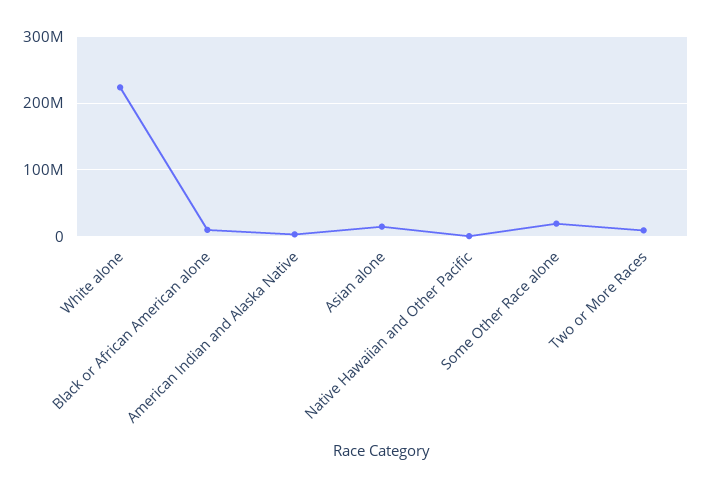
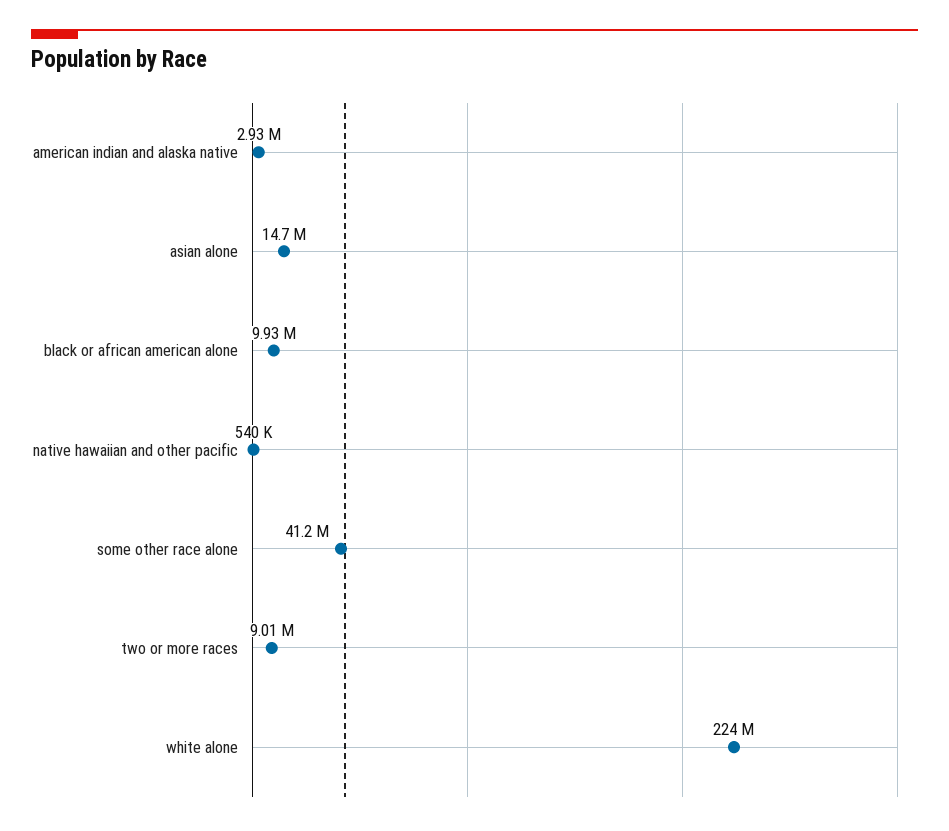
Some Other Race alone: 20000000 -> 41200000

